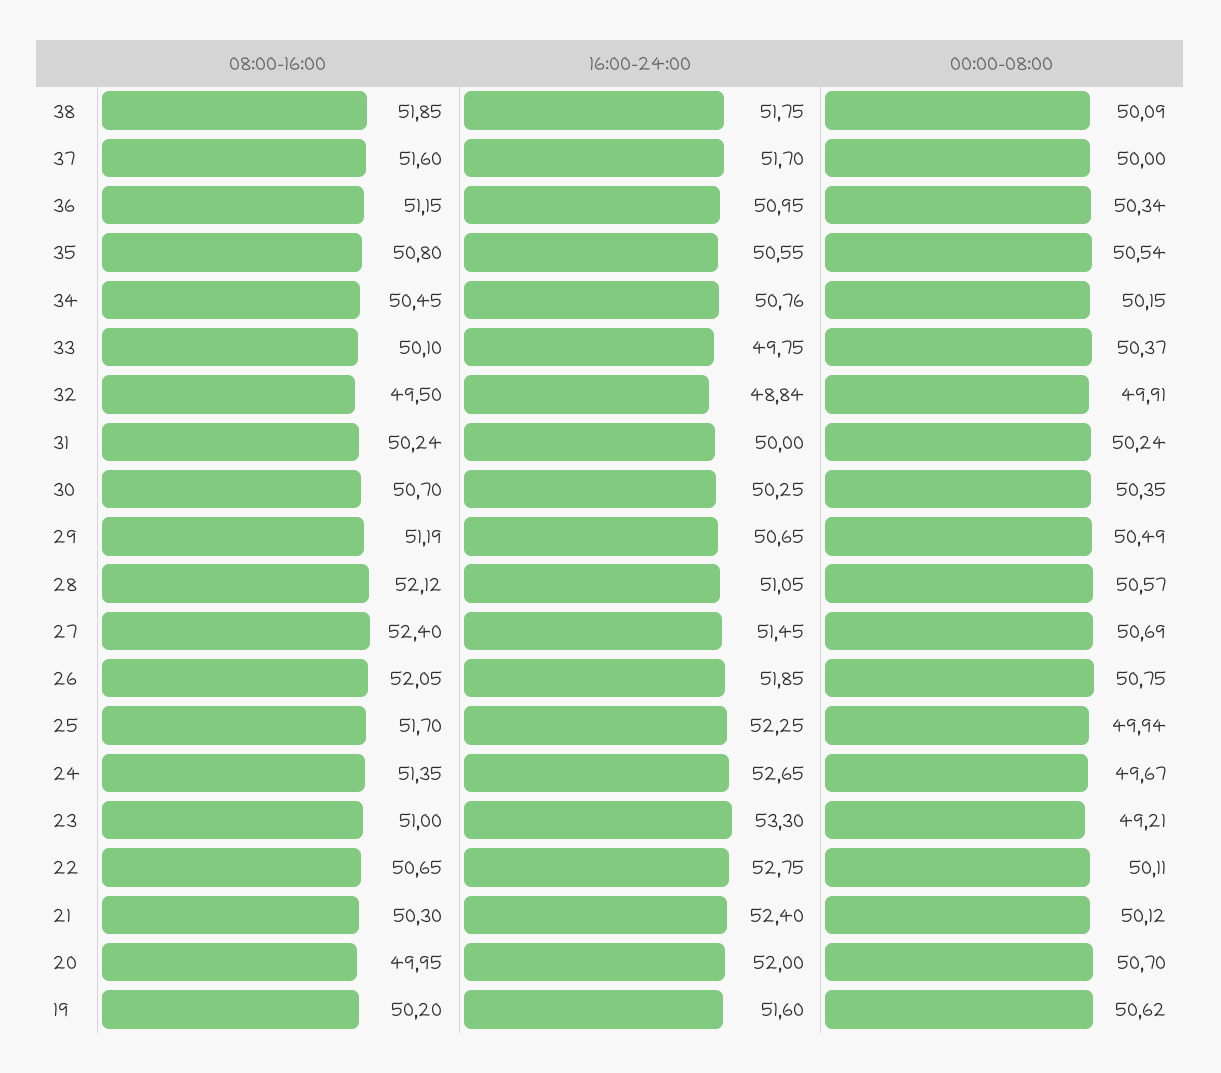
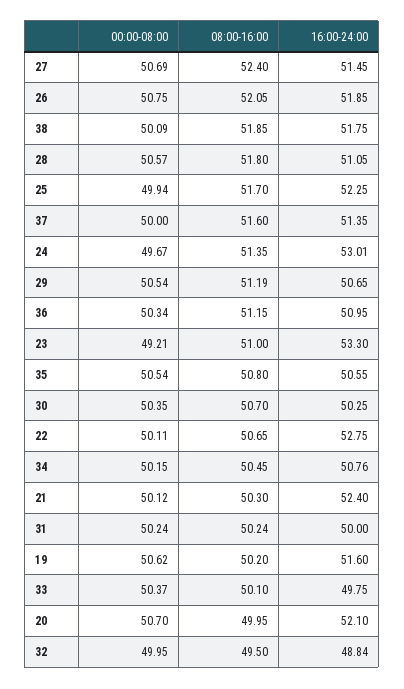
16:00-24:00, 37: 51.7 -> 51.35
00:00-08:00, 32: 49.91 -> 49.95
00:00-08:00, 29: 50.49 -> 50.54
08:00-16:00, 28: 52.12 -> 51.8
16:00-24:00, 24: 52.65 -> 53.01
16:00-24:00, 20: 52 -> 52.1

